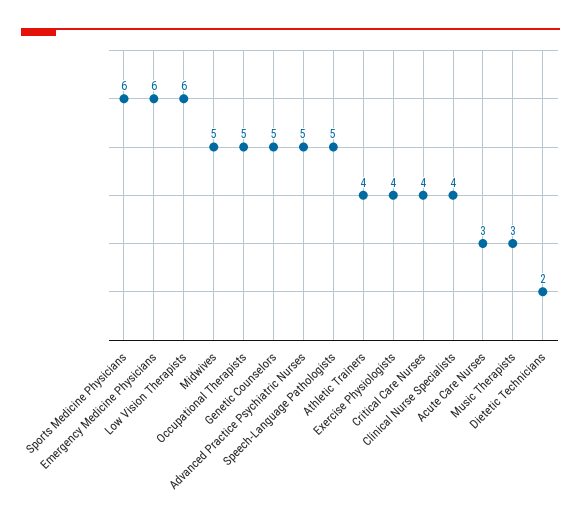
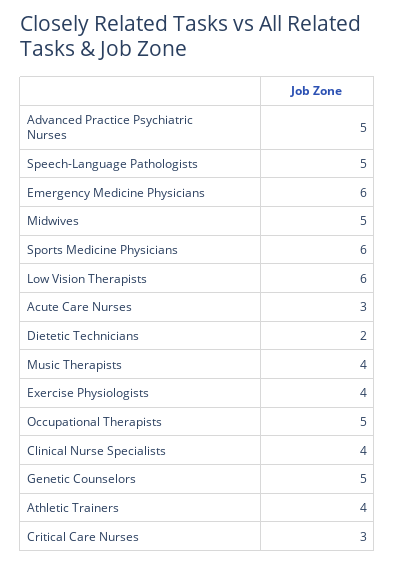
Critical Care Nurses: 4 -> 3
Music Therapists: 3 -> 4

